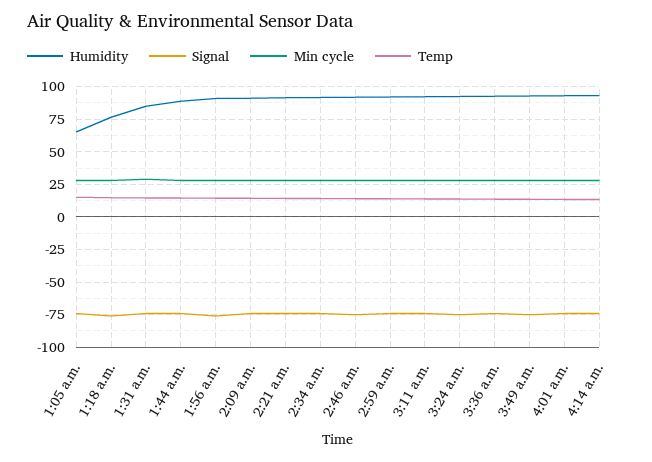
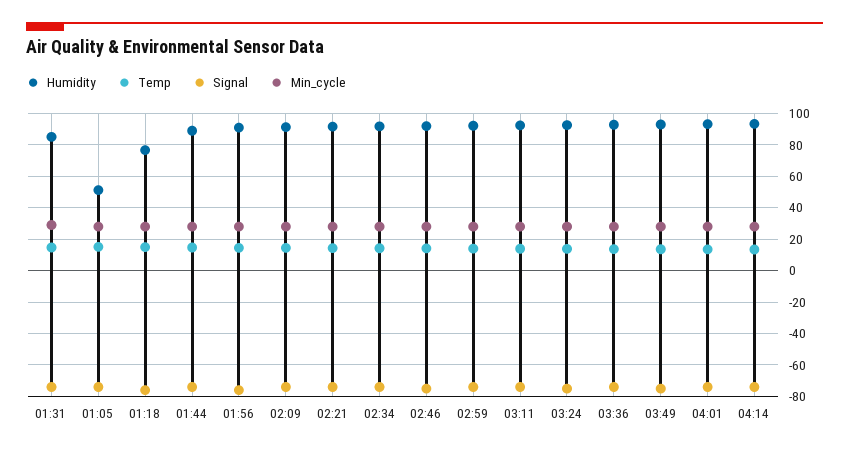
Humidity, 1:05 a.m.: 65 -> 50

